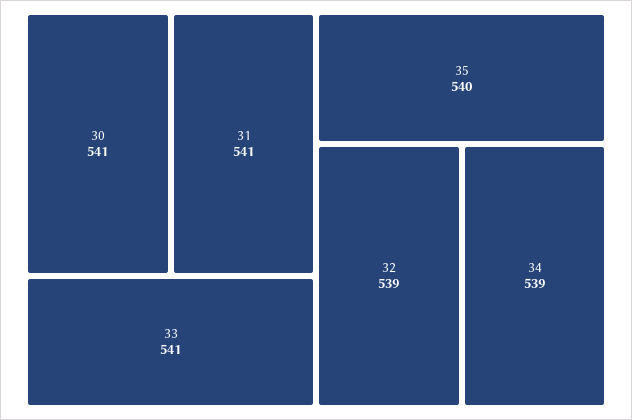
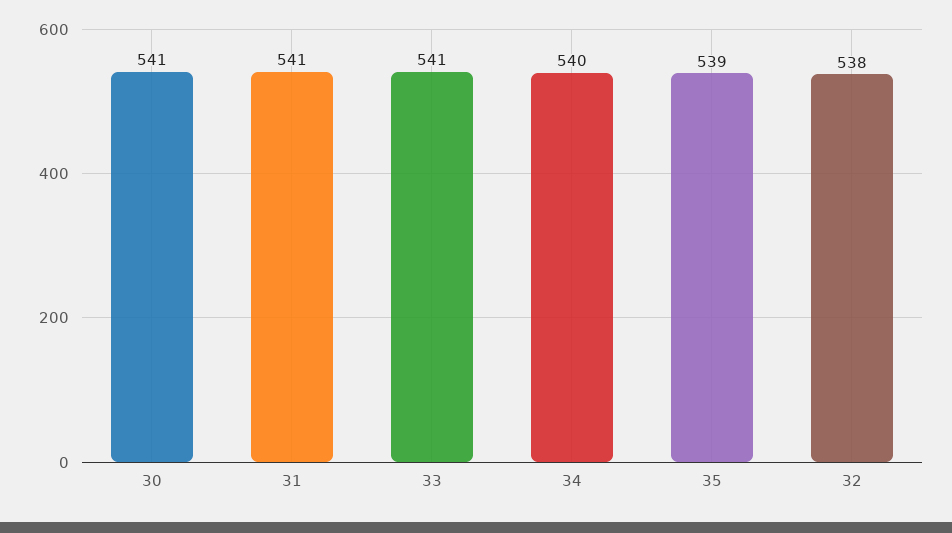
35: 540 -> 539
32: 539 -> 538
34: 539 -> 540

